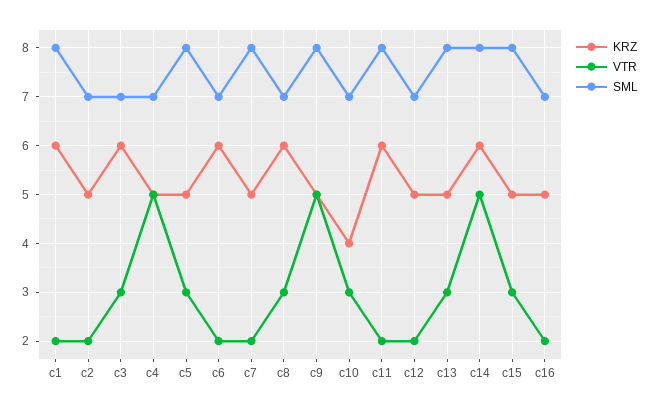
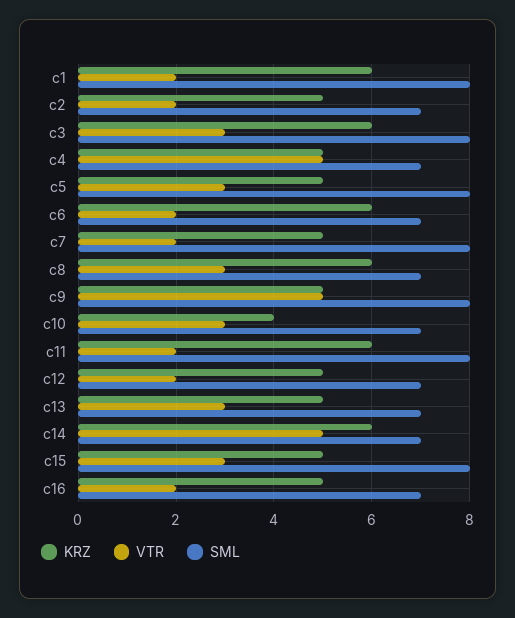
SML, c3: 7 -> 8
SML, c13: 8 -> 7
SML, c14: 8 -> 7

